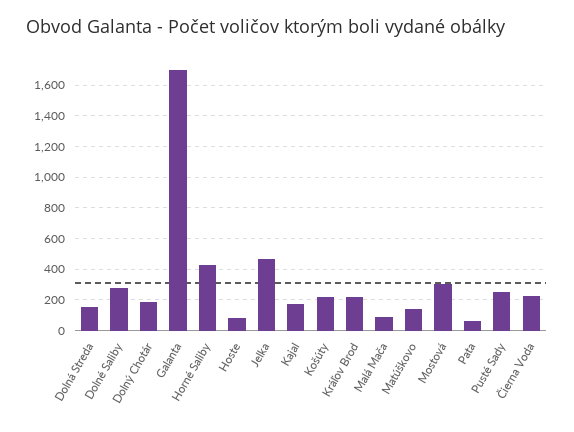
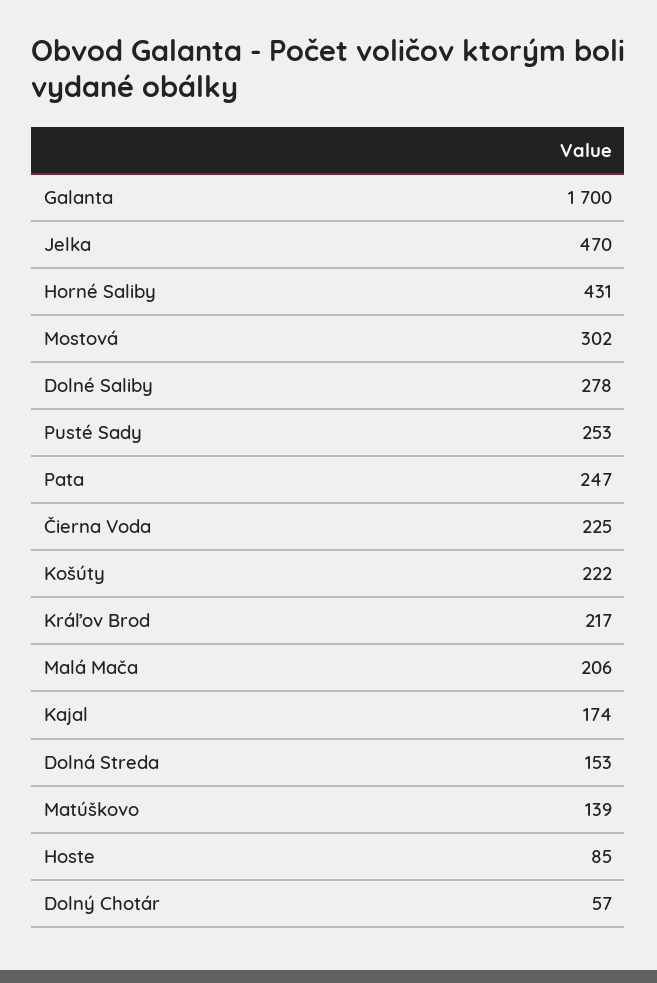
Dolný Chotár: 200 -> 57
Malá Mača: 100 -> 206
Pata: 50 -> 247

